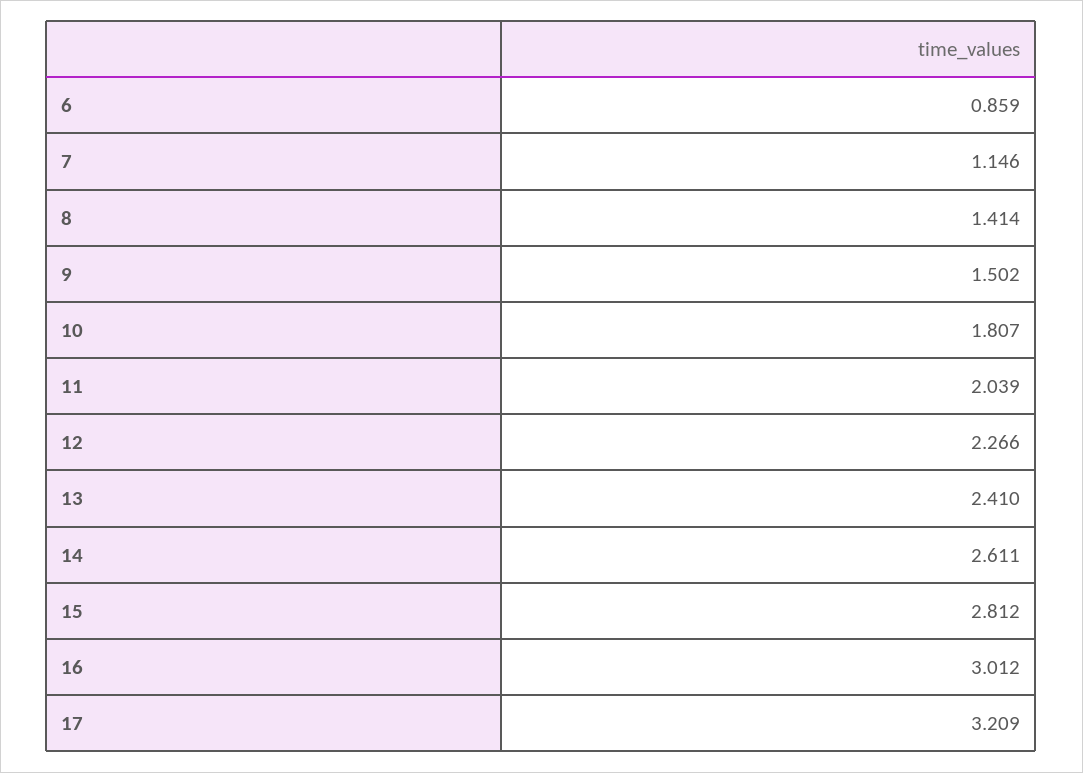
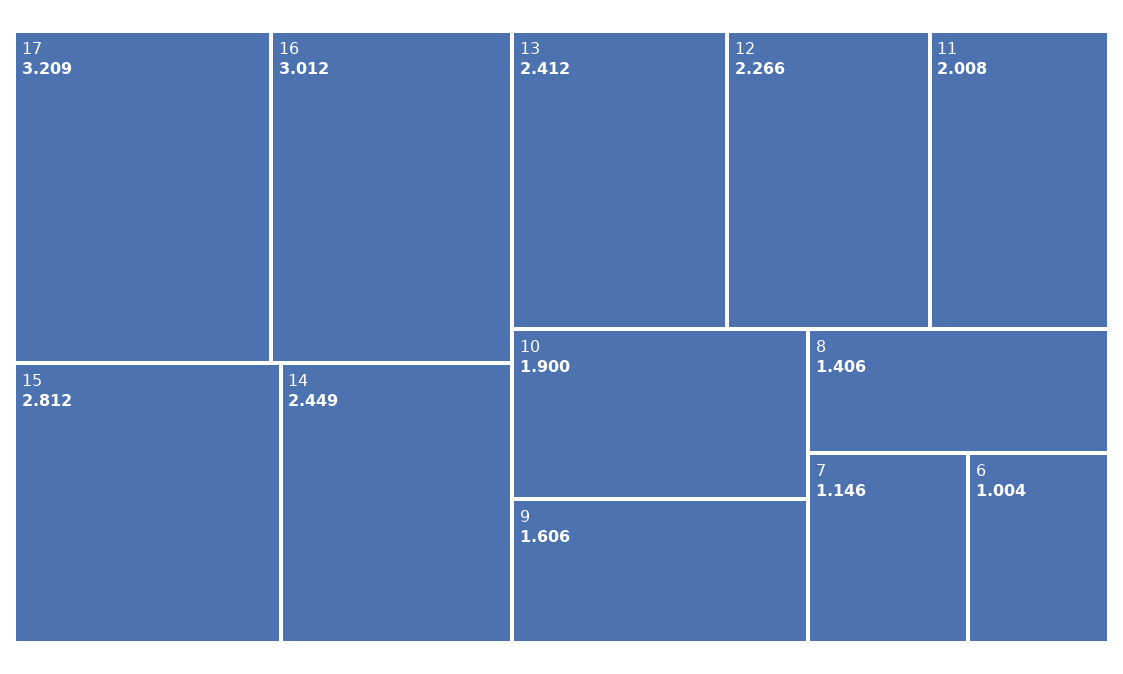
6: 0.859 -> 1.004
8: 1.414 -> 1.406
9: 1.502 -> 1.606
10: 1.807 -> 1.9
11: 2.039 -> 2.008
13: 2.41 -> 2.412
14: 2.611 -> 2.449

